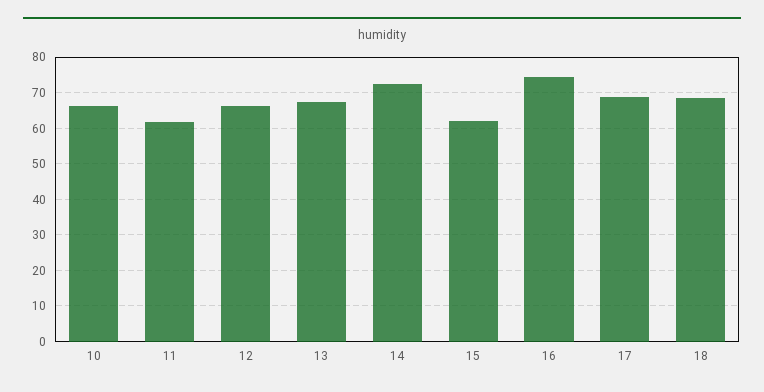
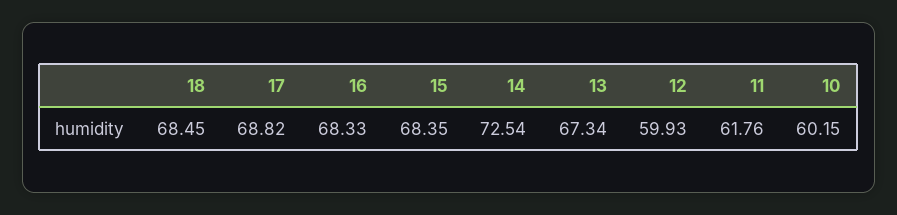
10: 66 -> 60.15
12: 66 -> 59.93
15: 62 -> 68.35
16: 74 -> 68.33

